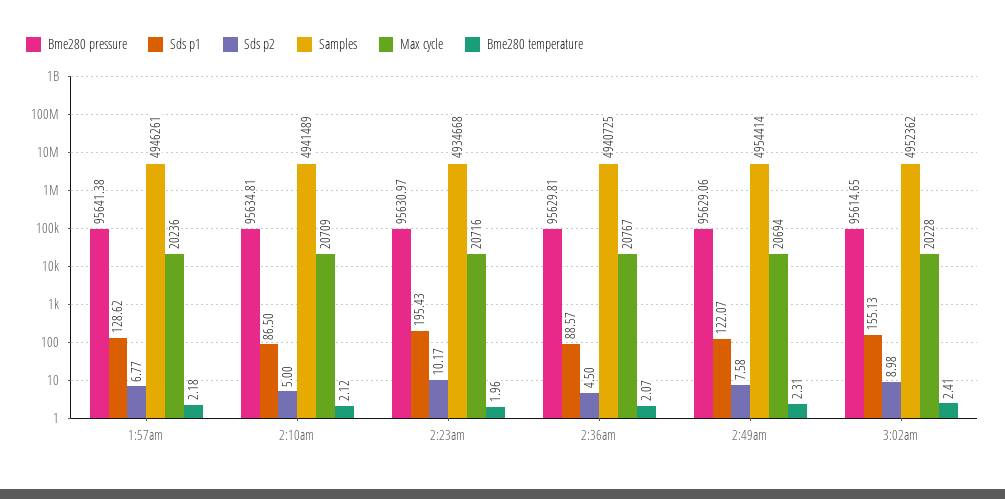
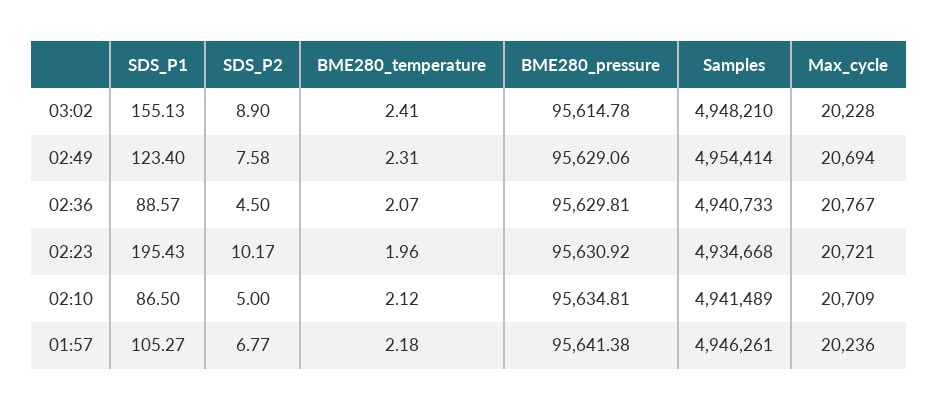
Sds p1, 1:57am: 128.62 -> 105.27
Bme280 pressure, 2:23am: 95630.97 -> 95630.92
Max cycle, 2:23am: 20716 -> 20721
Samples, 2:36am: 4940725 -> 4940733
Sds p1, 2:49am: 122.07 -> 123.4
Bme280 pressure, 3:02am: 95614.65 -> 95614.78
Sds p2, 3:02am: 8.98 -> 8.9
Samples, 3:02am: 4952362 -> 4948210

